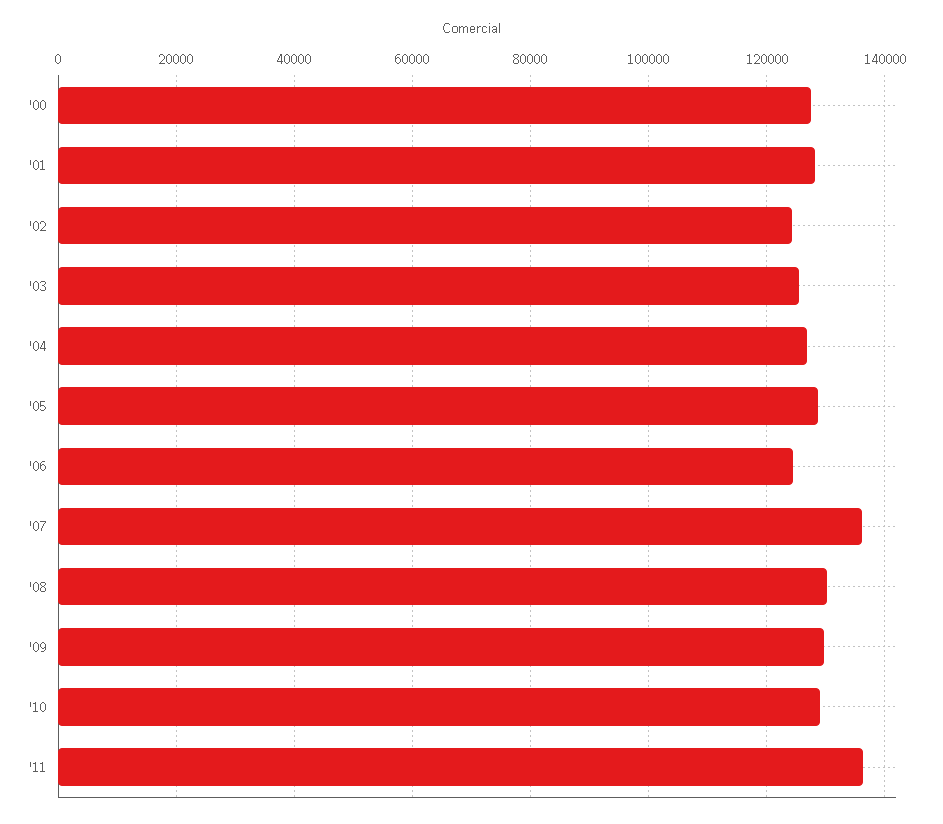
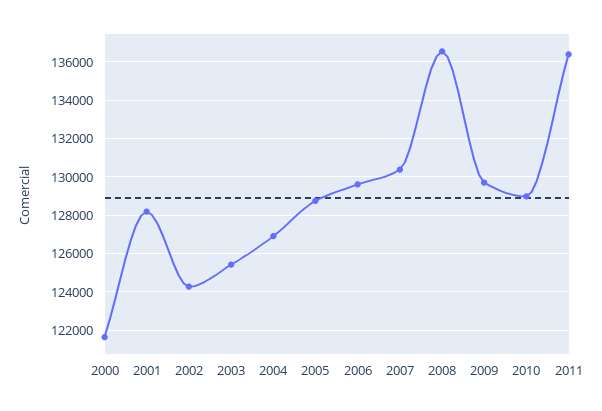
'00: 128000 -> 121500
'06: 124000 -> 129500
'07: 136000 -> 130500
'08: 130000 -> 136500

